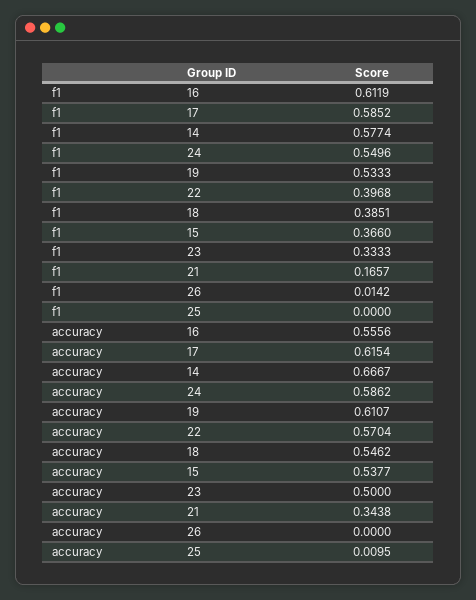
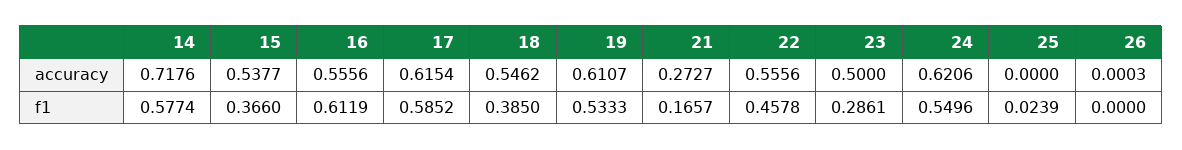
f1, 22: 0.3968 -> 0.4578
f1, 18: 0.3851 -> 0.385
f1, 23: 0.3333 -> 0.2861
f1, 26: 0.0142 -> 0
f1, 25: 0 -> 0.0239
accuracy, 14: 0.6667 -> 0.7176
accuracy, 24: 0.5862 -> 0.6206
accuracy, 22: 0.5704 -> 0.5556
accuracy, 21: 0.3438 -> 0.2727
accuracy, 26: 0 -> 0.0003
accuracy, 25: 0.0095 -> 0

